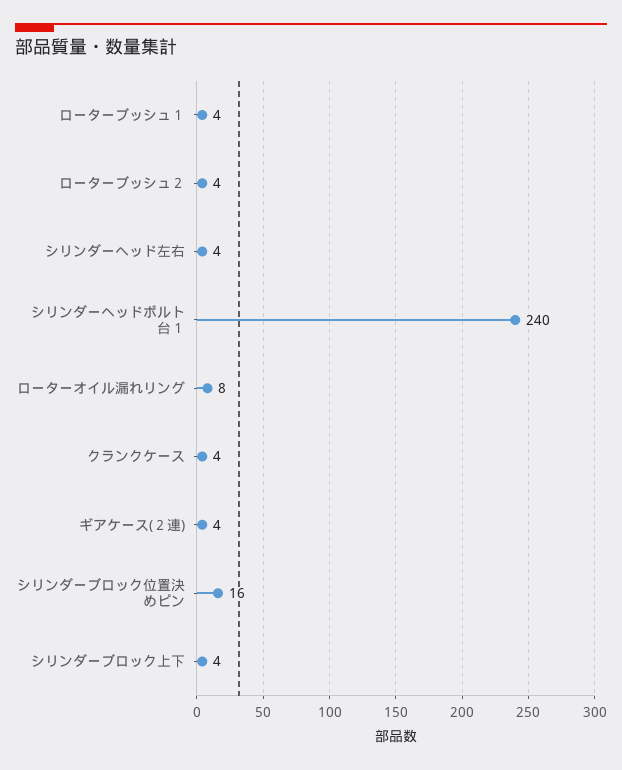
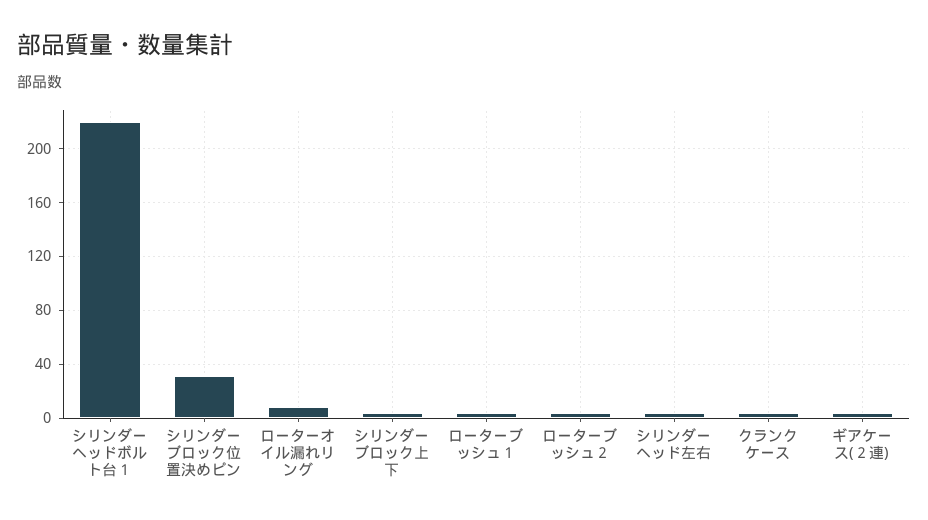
シリンダーヘッドボルト台１: 240 -> 220
シリンダーブロック位置決めピン: 16 -> 30

